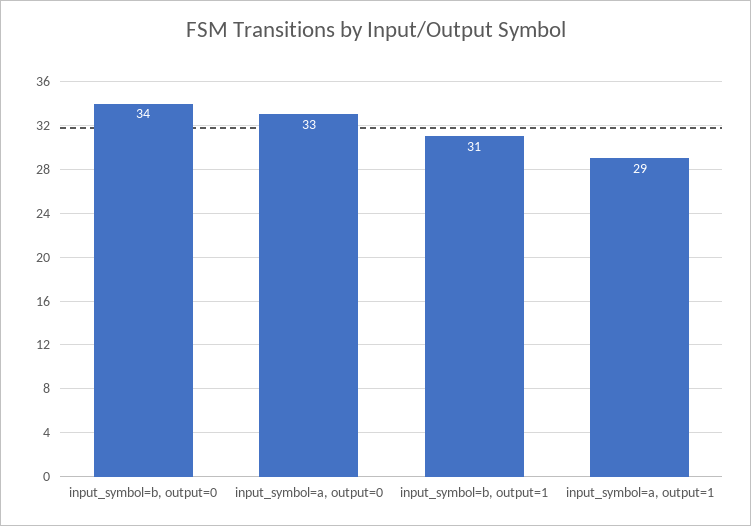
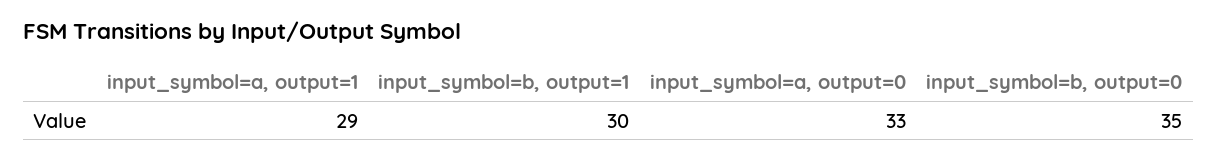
input_symbol=b, output=0: 34 -> 35
input_symbol=b, output=1: 31 -> 30

